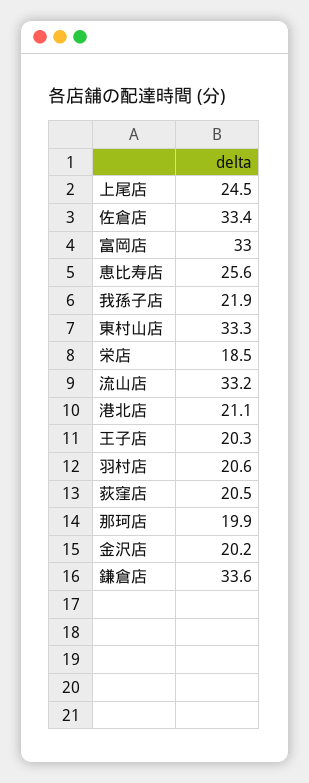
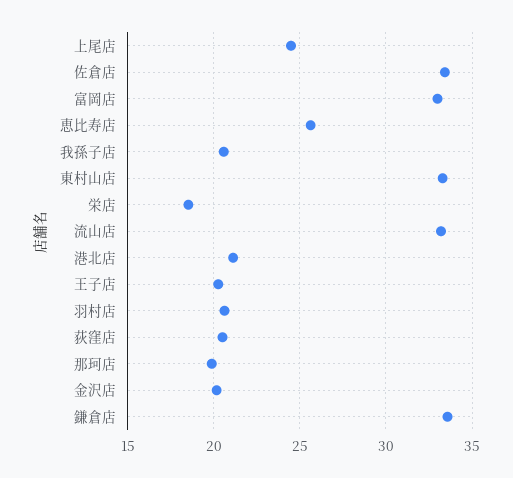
我孫子店: 21.9 -> 20.5

